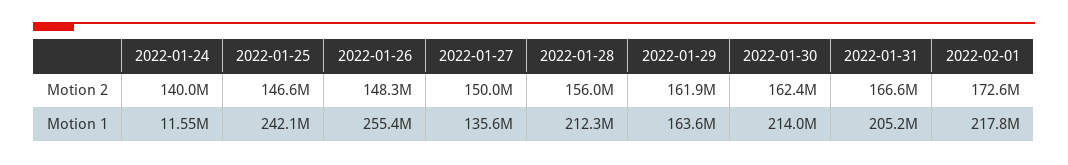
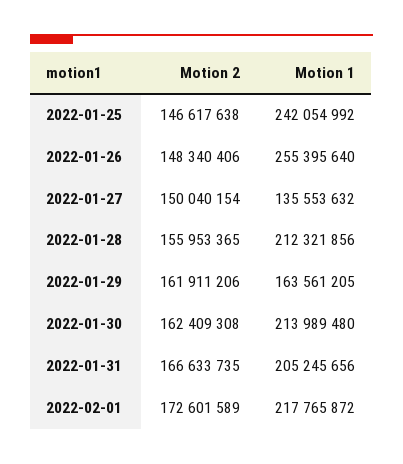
2022-01-24, Motion 2: 140000000 -> none
2022-01-24, Motion 1: 11550000 -> none

